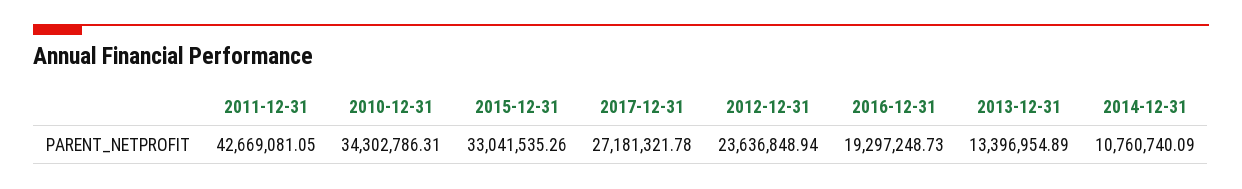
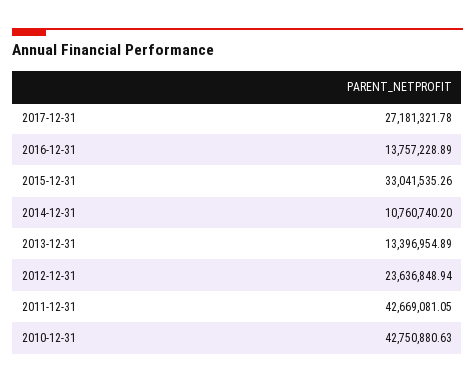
2010-12-31: 34302786.31 -> 42750880.63
2016-12-31: 19297248.73 -> 13757228.89
2014-12-31: 10760740.09 -> 10760740.2

